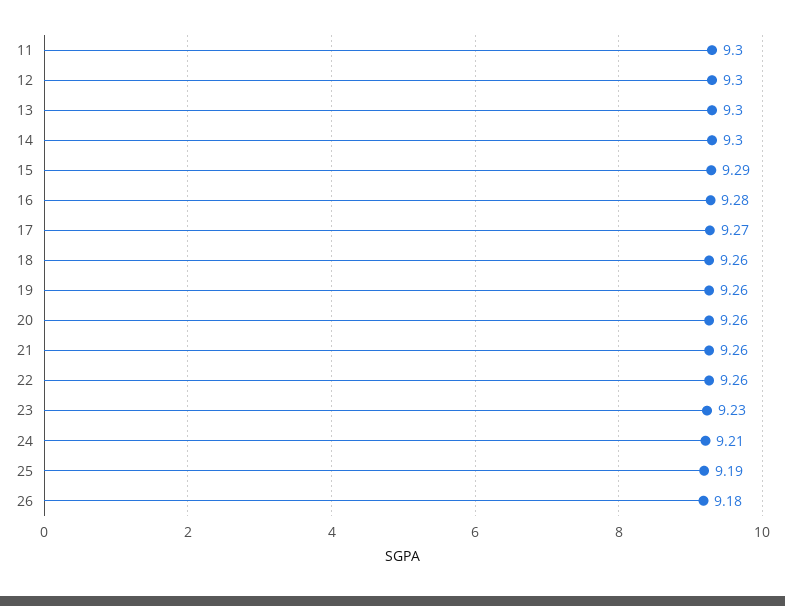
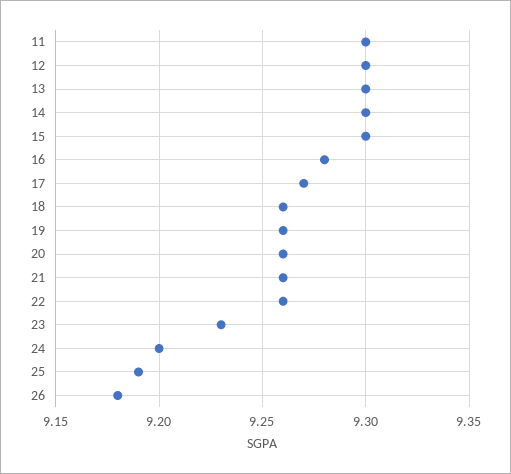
15: 9.29 -> 9.3
24: 9.21 -> 9.2

